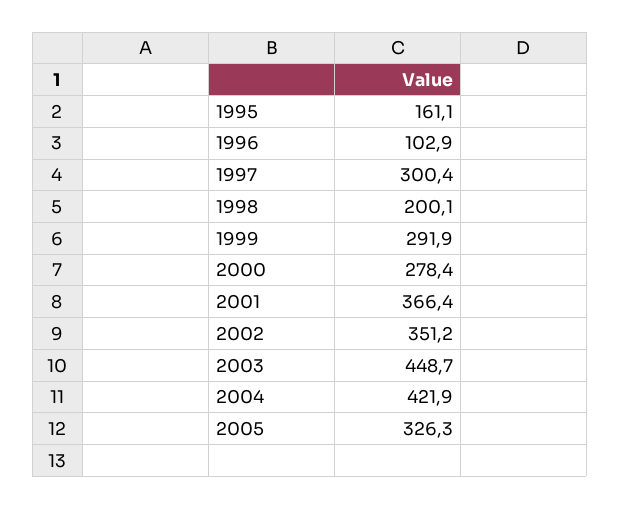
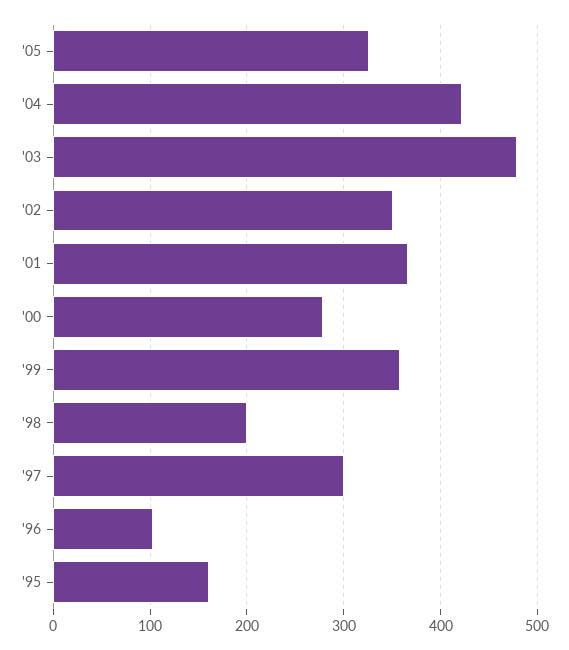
1999: 291.9 -> 360
2003: 448.7 -> 480

